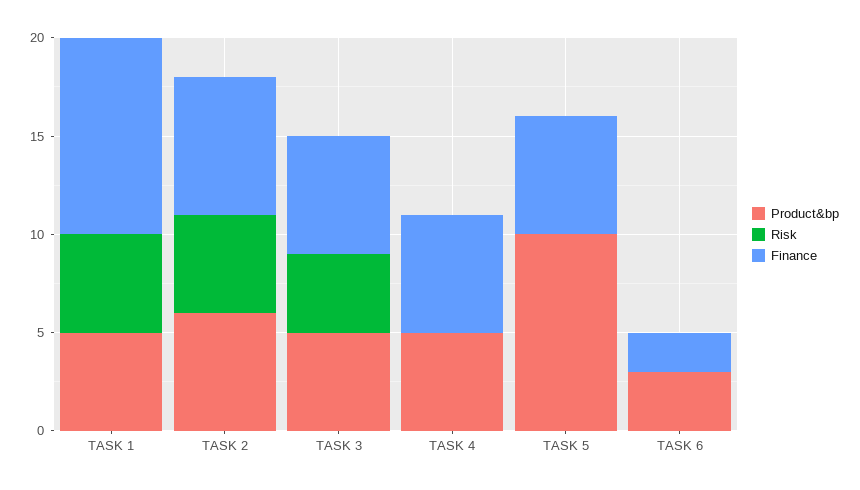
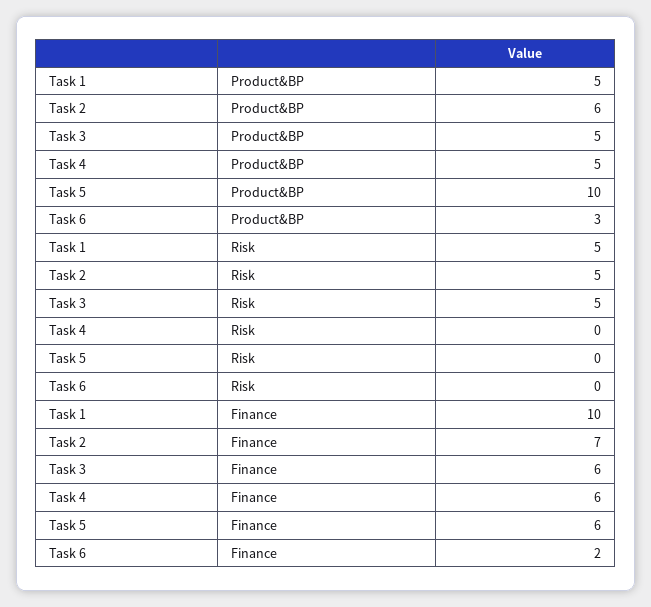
Risk, TASK 3: 4 -> 5

